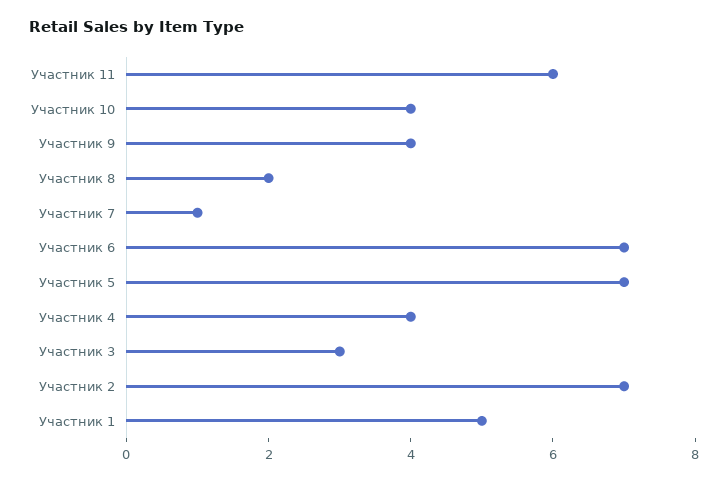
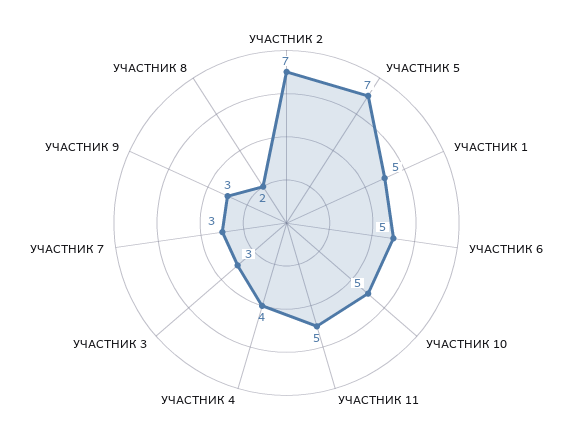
Участник 11: 6 -> 5
Участник 10: 4 -> 5
Участник 9: 4 -> 3
Участник 7: 1 -> 3
Участник 6: 7 -> 5

